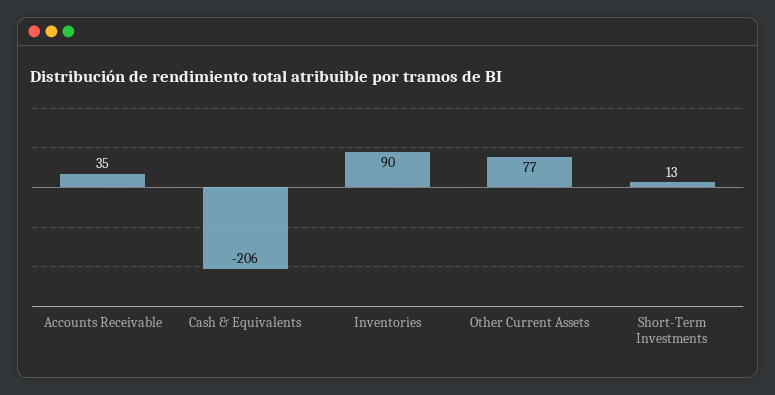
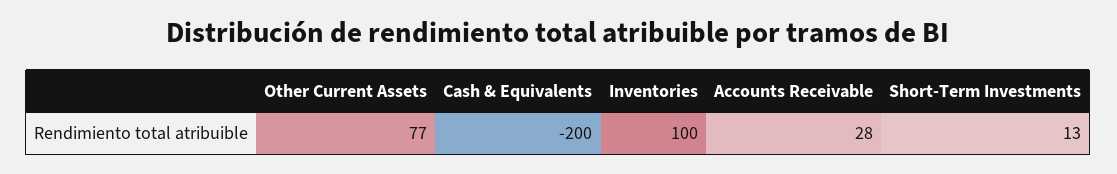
Accounts Receivable: 35 -> 28
Cash & Equivalents: -206 -> -200
Inventories: 90 -> 100

